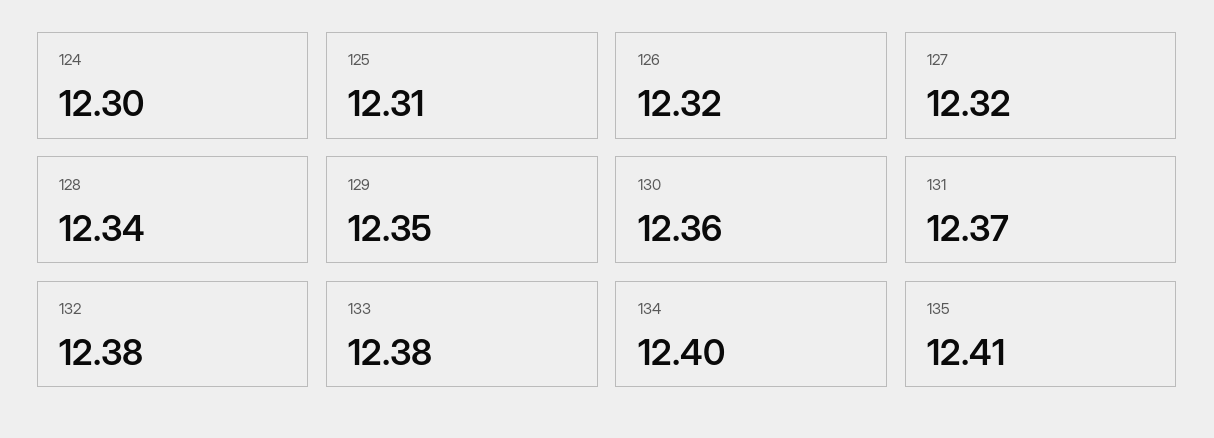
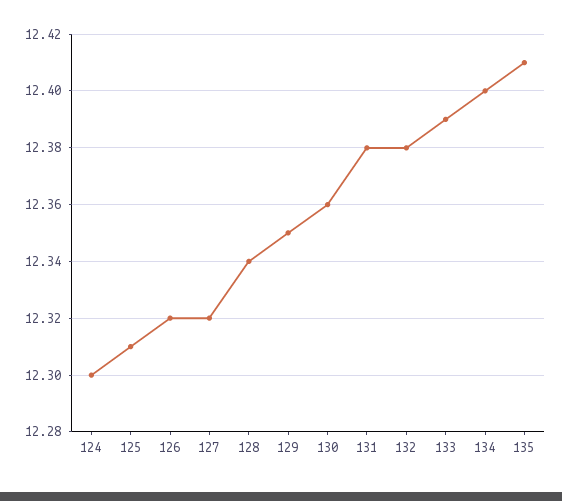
131: 12.37 -> 12.38
133: 12.38 -> 12.39

